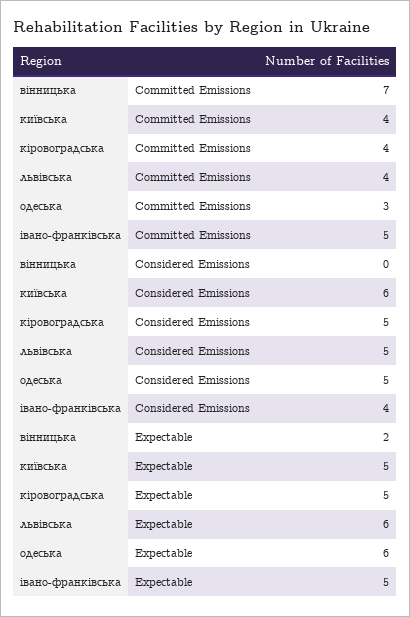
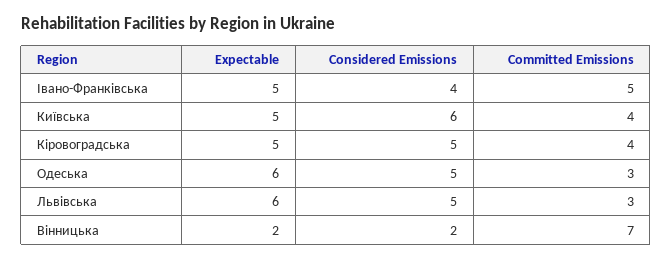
львівська, Committed Emissions: 4 -> 3
вінницька, Considered Emissions: 0 -> 2

